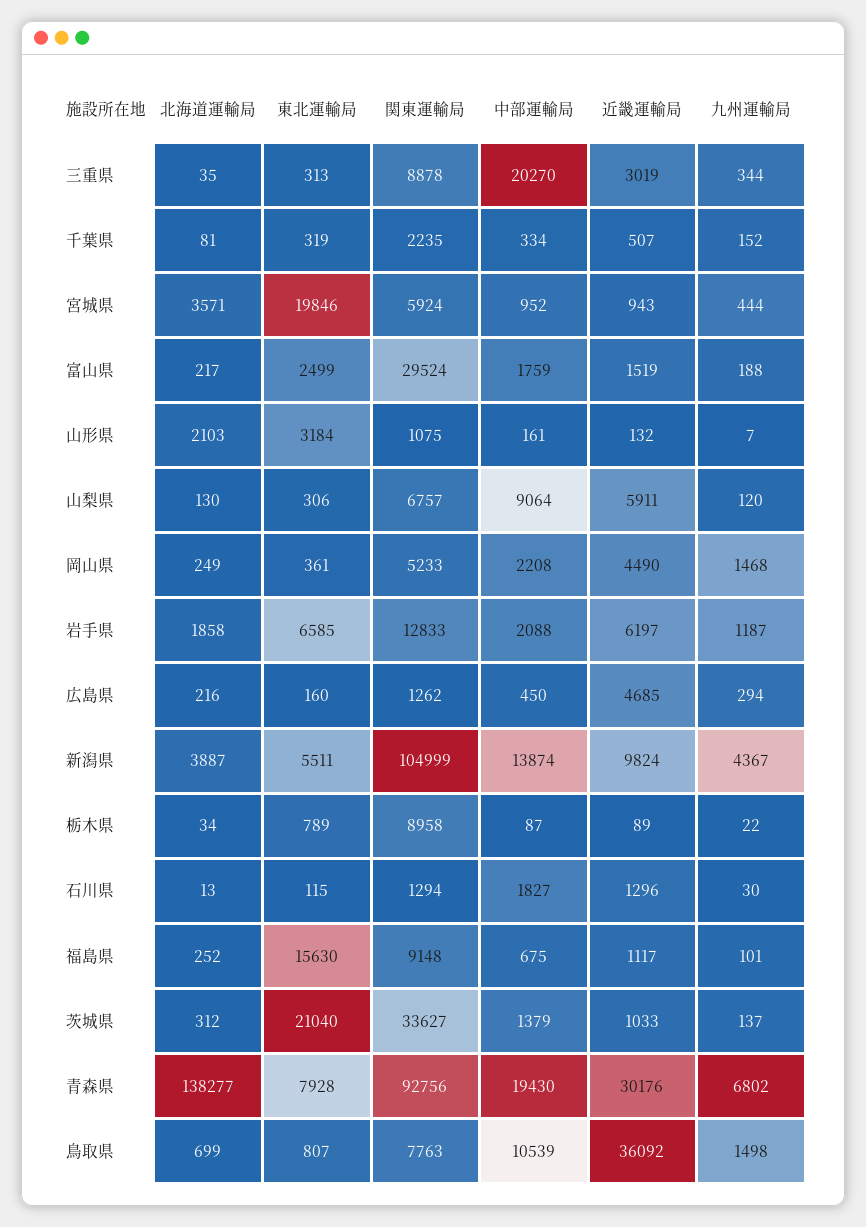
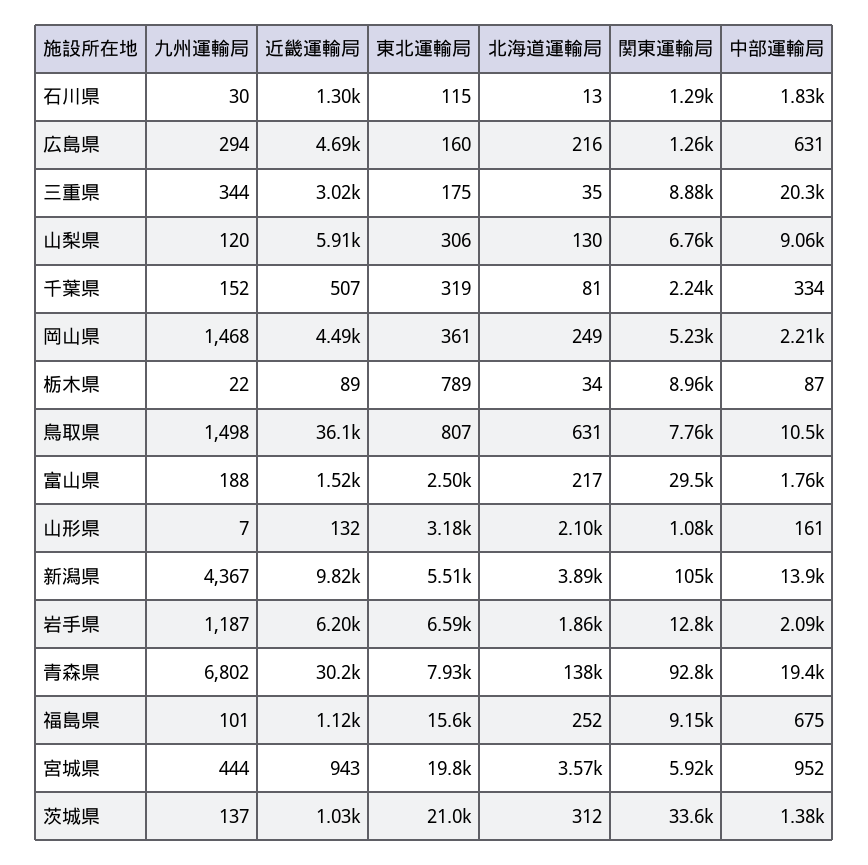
東北運輸局, 三重県: 313 -> 175
中部運輸局, 広島県: 450 -> 631
北海道運輸局, 鳥取県: 699 -> 631

